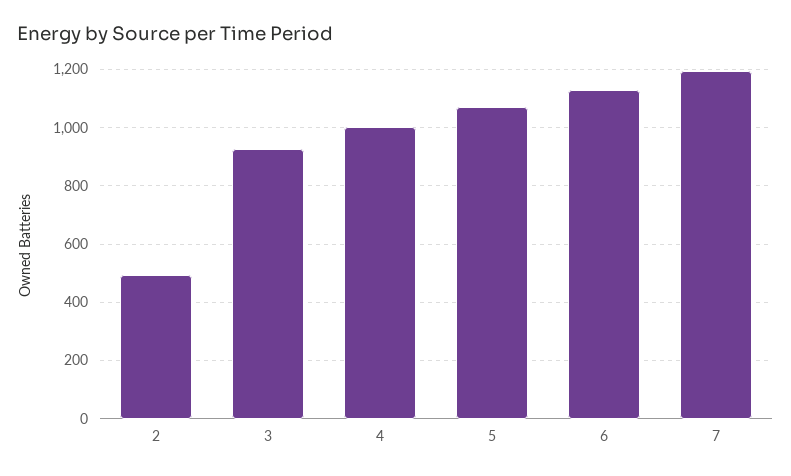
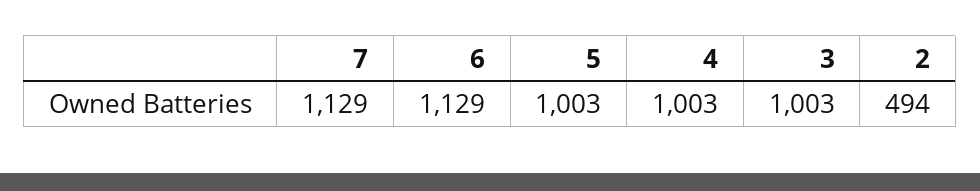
3: 925 -> 1003
5: 1075 -> 1003
7: 1200 -> 1129

